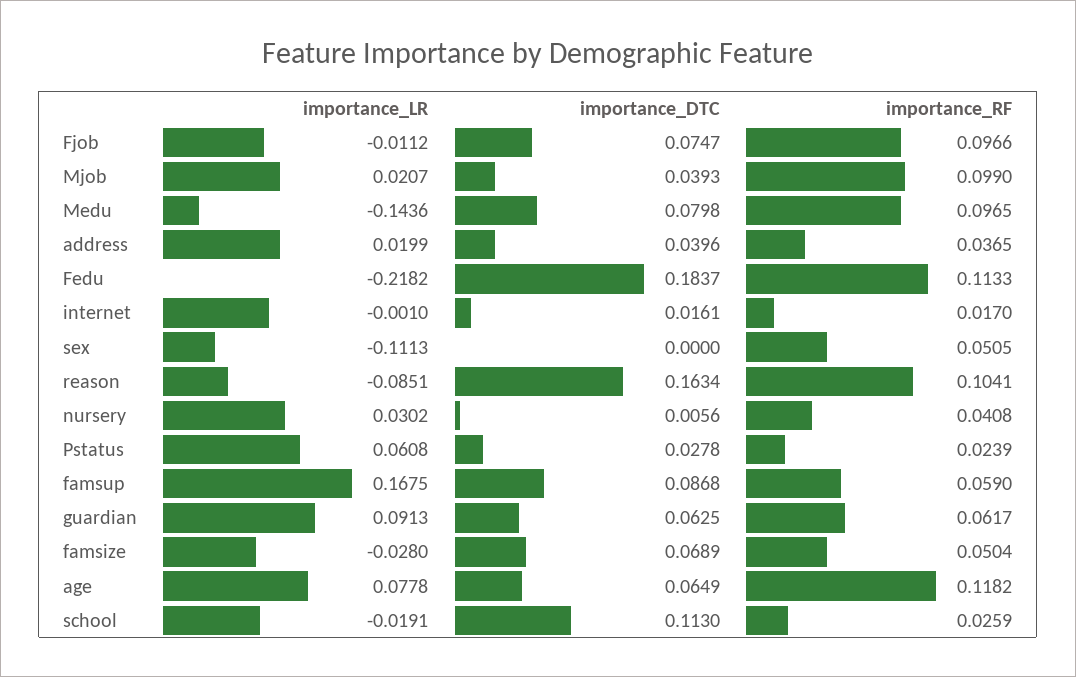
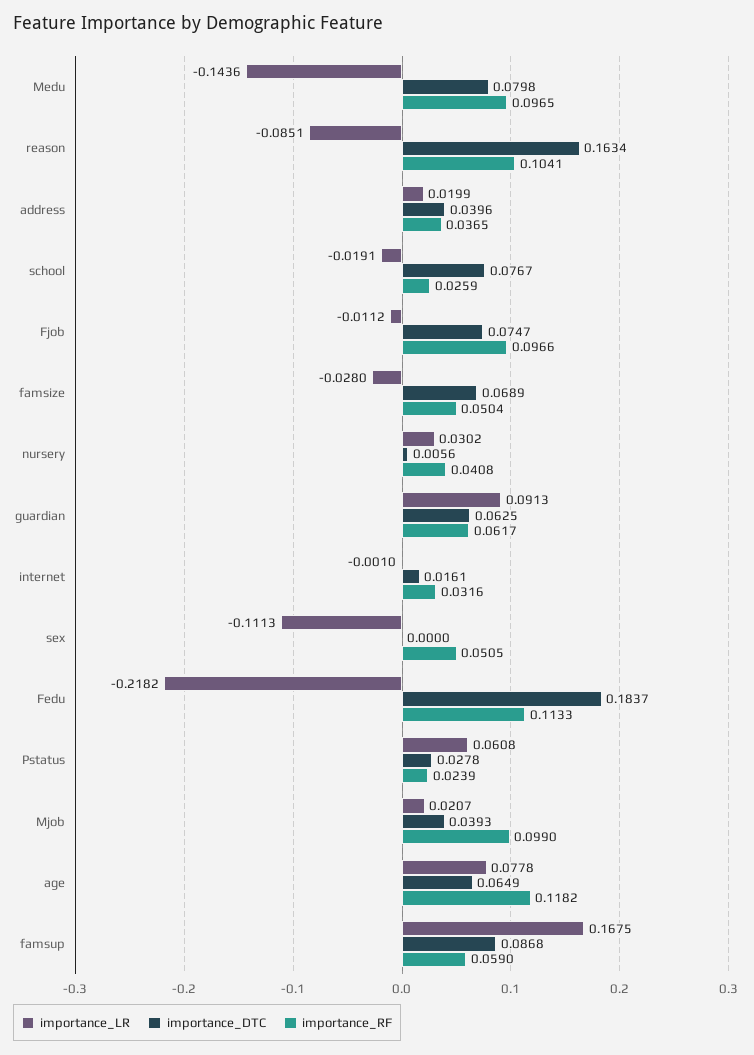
importance_RF, internet: 0.017 -> 0.0316
importance_DTC, school: 0.113 -> 0.0767

